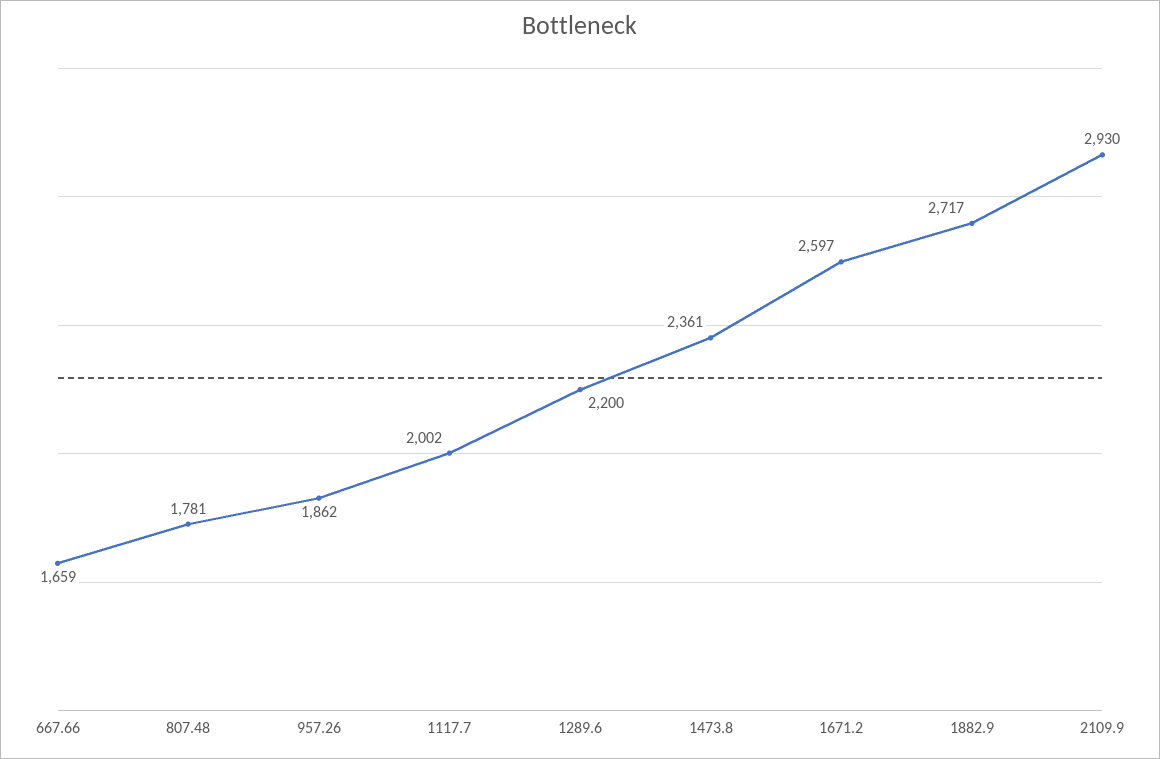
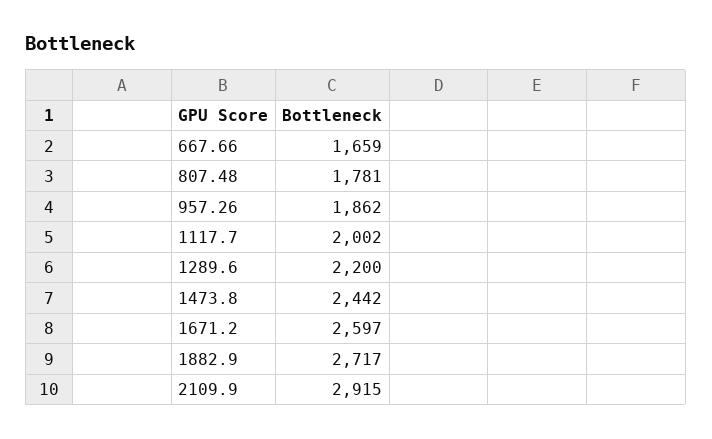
1473.8: 2361 -> 2442
2109.9: 2930 -> 2915

